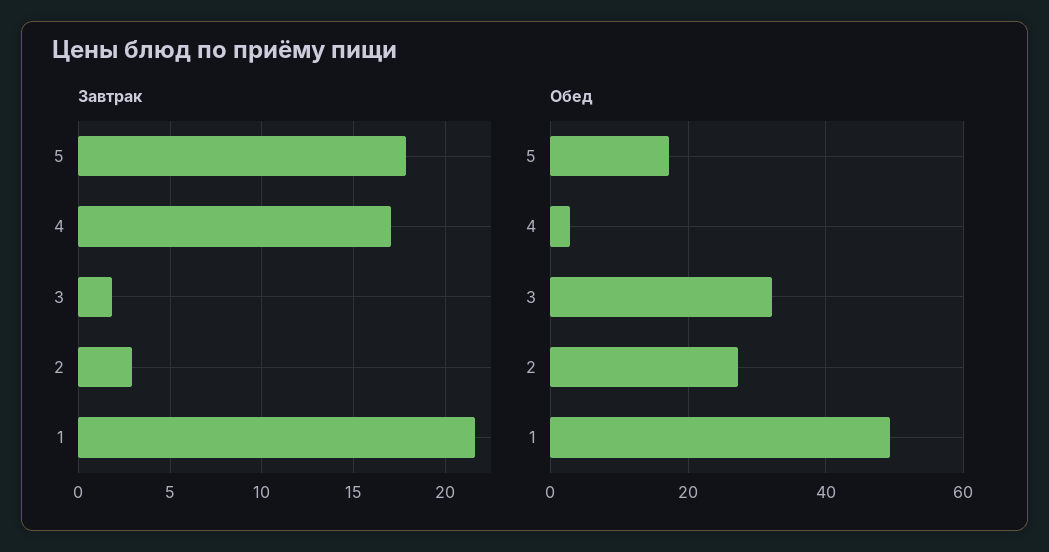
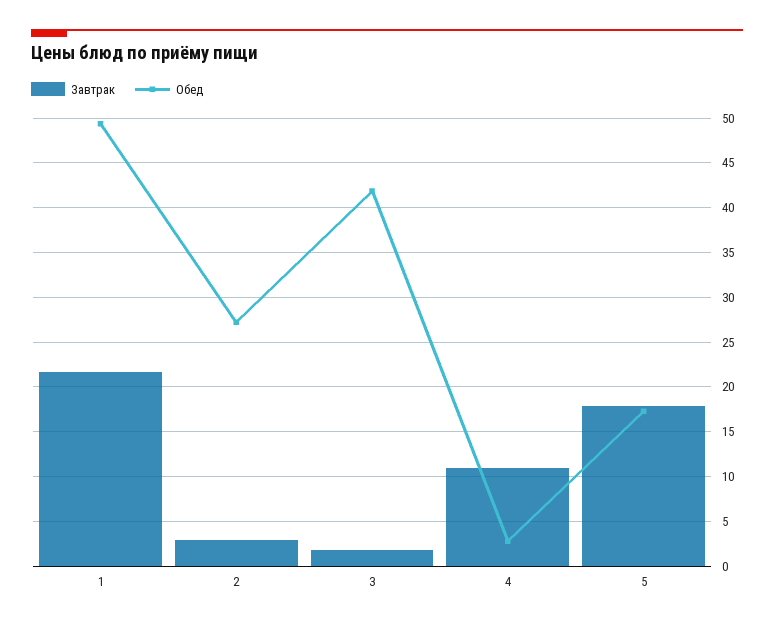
Завтрак, 4: 17 -> 11
Обед, 3: 32 -> 42

